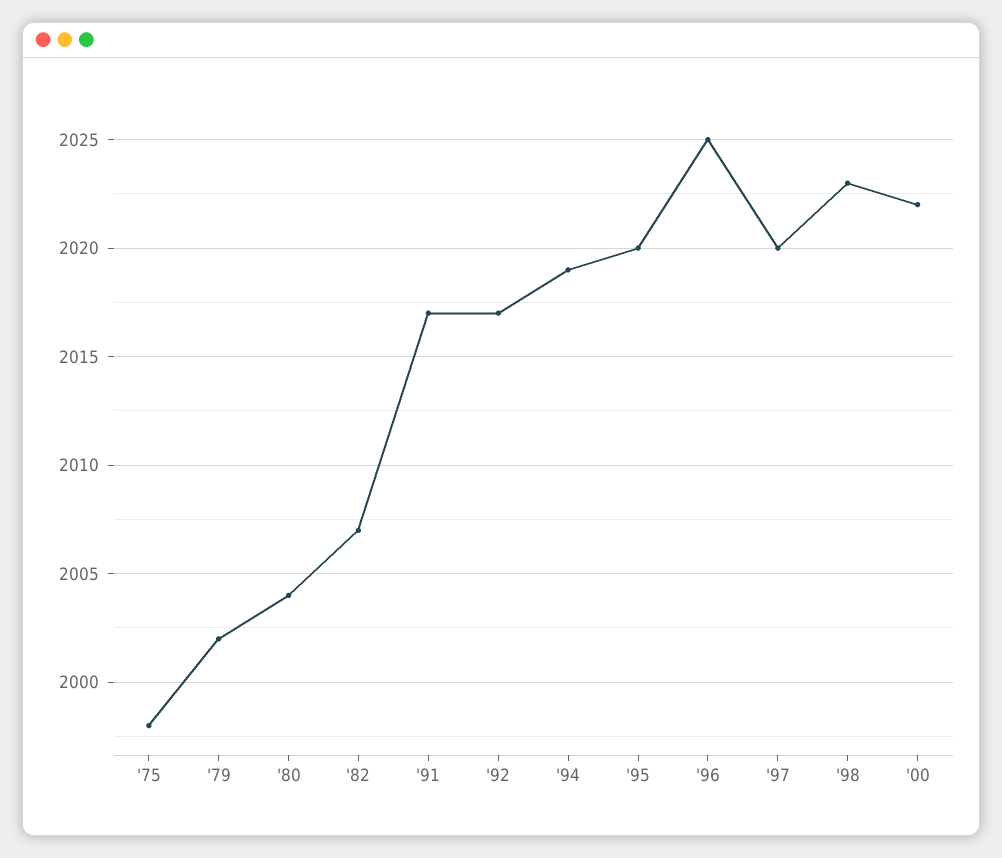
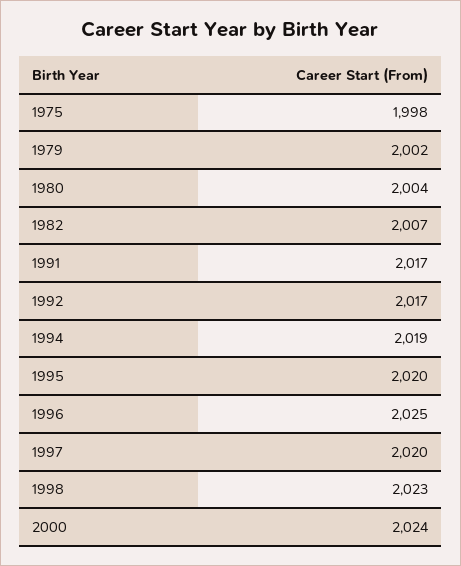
'00: 2022 -> 2024

